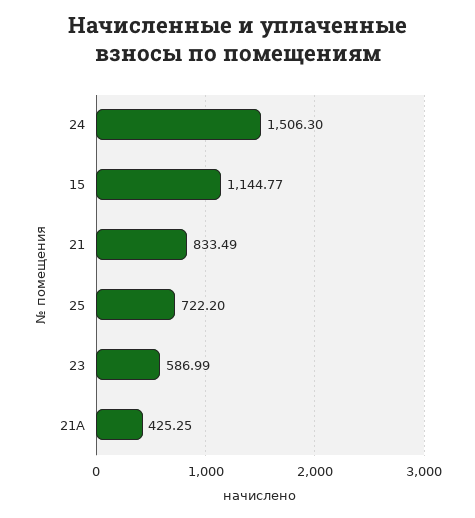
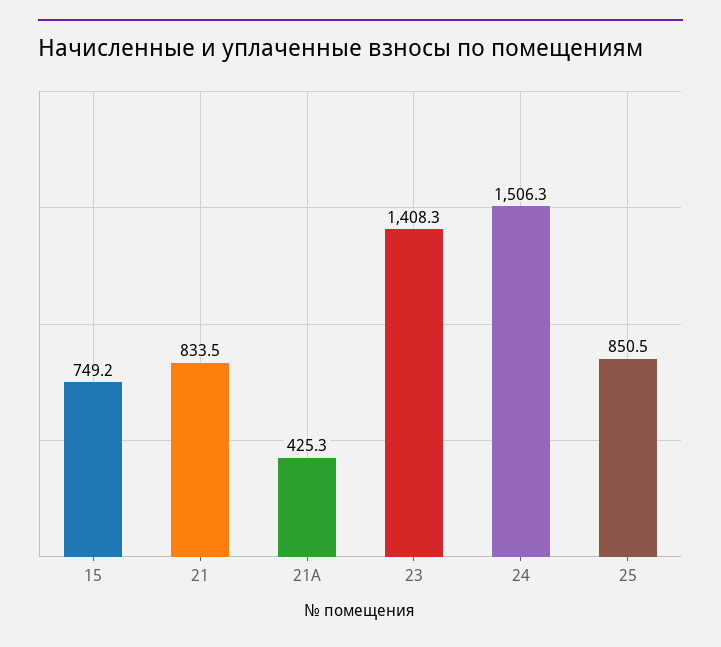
15: 1144.77 -> 749.2
25: 722.2 -> 850.5
23: 586.99 -> 1408.3

